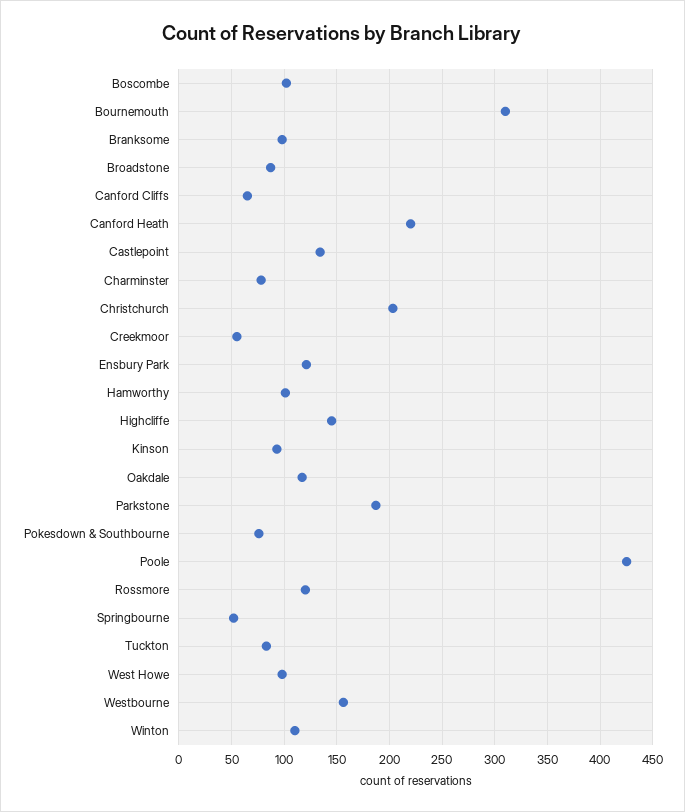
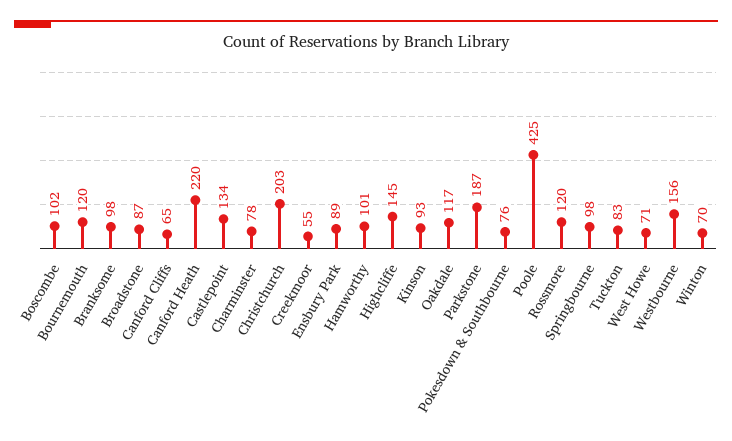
Bournemouth: 310 -> 120
Ensbury Park: 120 -> 89
Springbourne: 50 -> 98
West Howe: 100 -> 71
Winton: 110 -> 70

